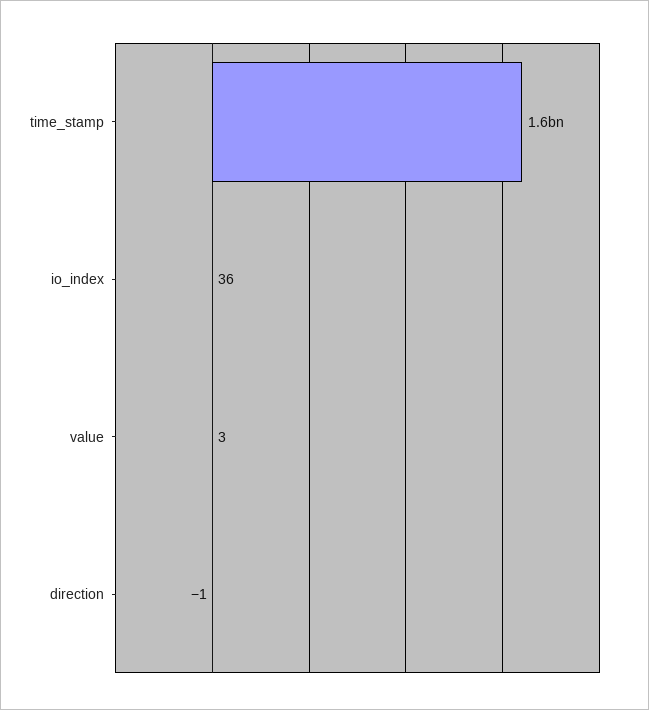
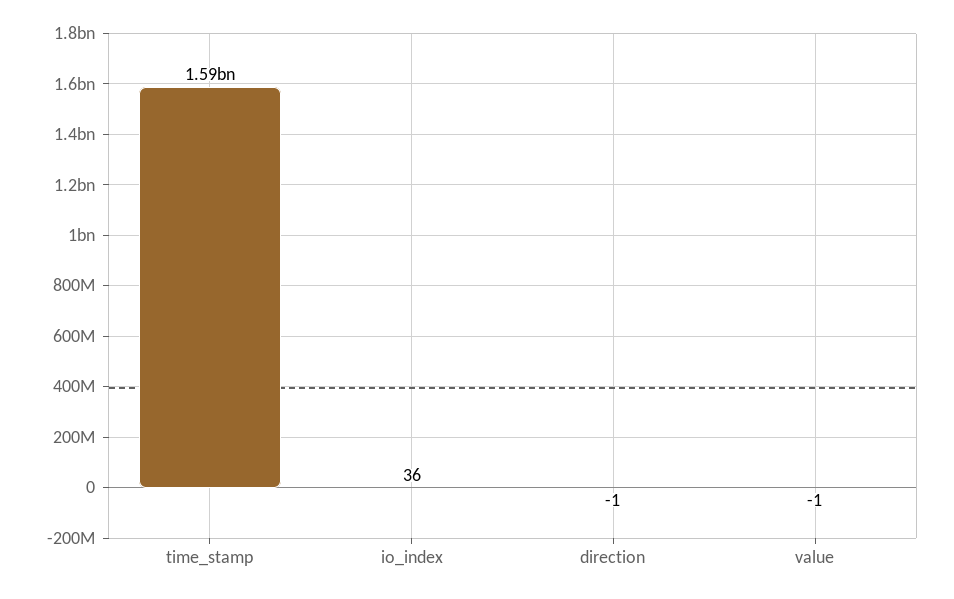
value: 3 -> -1

